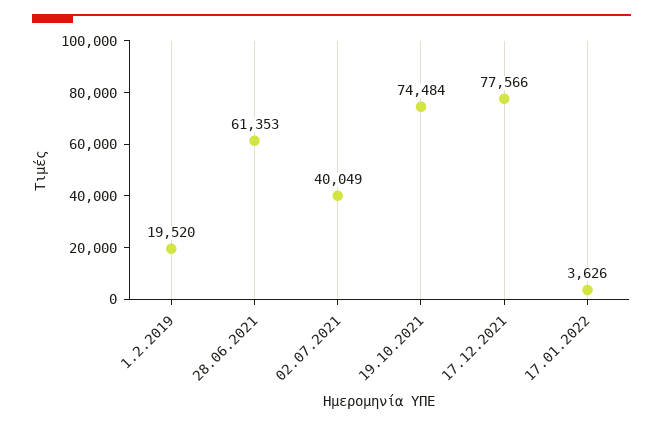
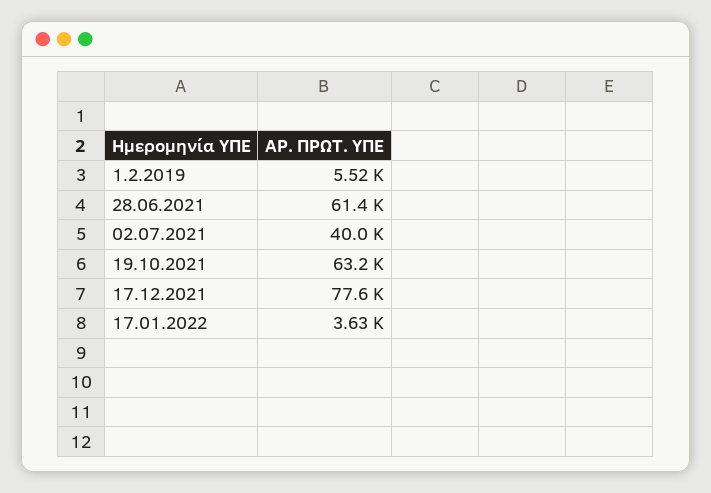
1.2.2019: 19520 -> 5520
19.10.2021: 74484 -> 63200

